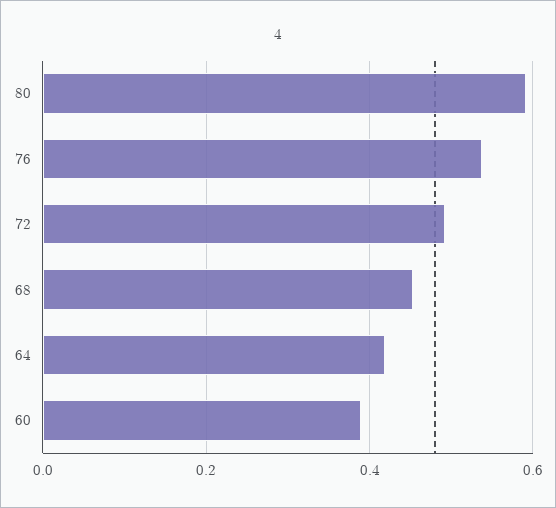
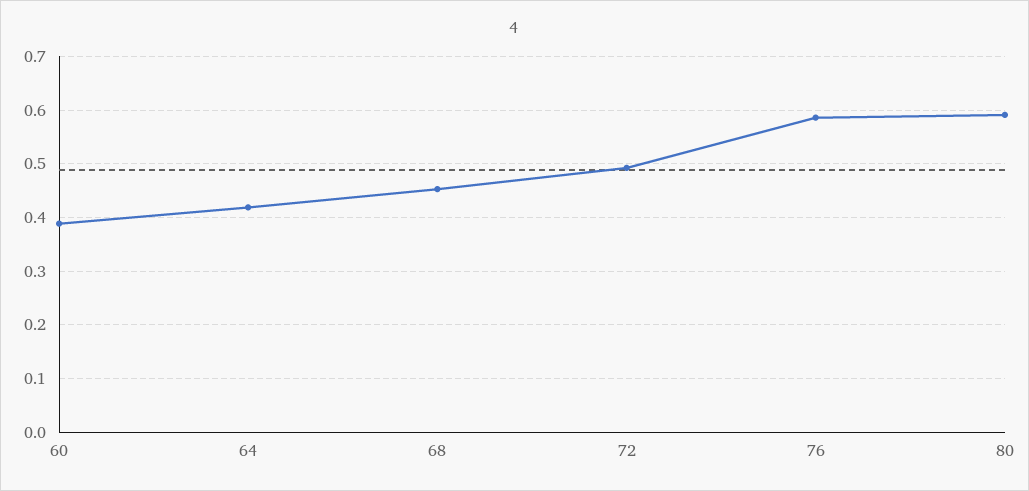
76: 0.54 -> 0.58

